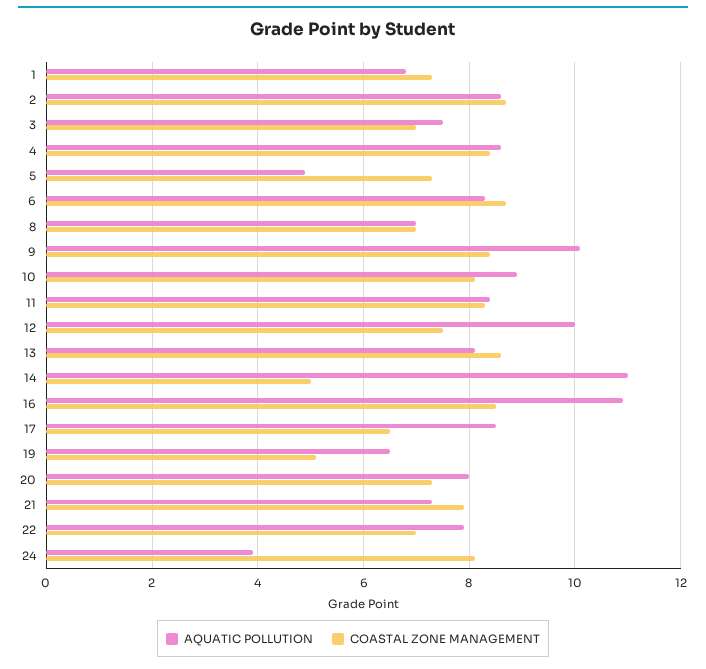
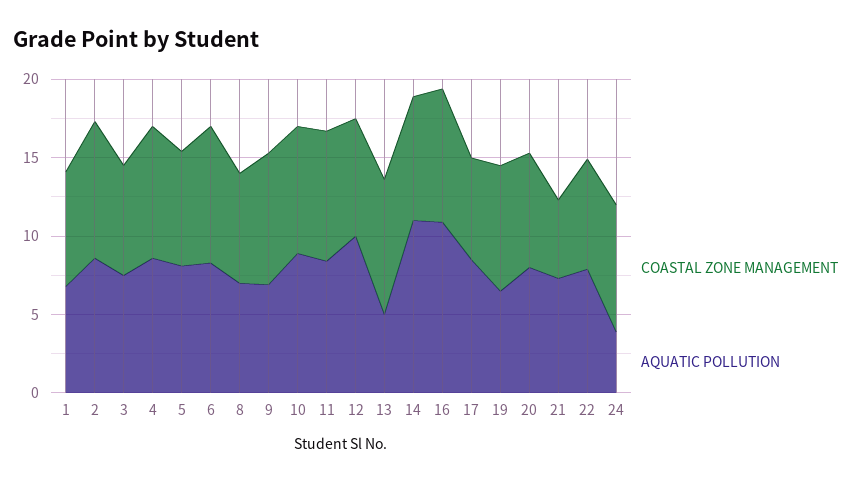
AQUATIC POLLUTION, 5: 5 -> 8
AQUATIC POLLUTION, 9: 10 -> 7
AQUATIC POLLUTION, 13: 8 -> 5
COASTAL ZONE MANAGEMENT, 14: 5 -> 8
COASTAL ZONE MANAGEMENT, 19: 5 -> 8
COASTAL ZONE MANAGEMENT, 21: 8 -> 5

